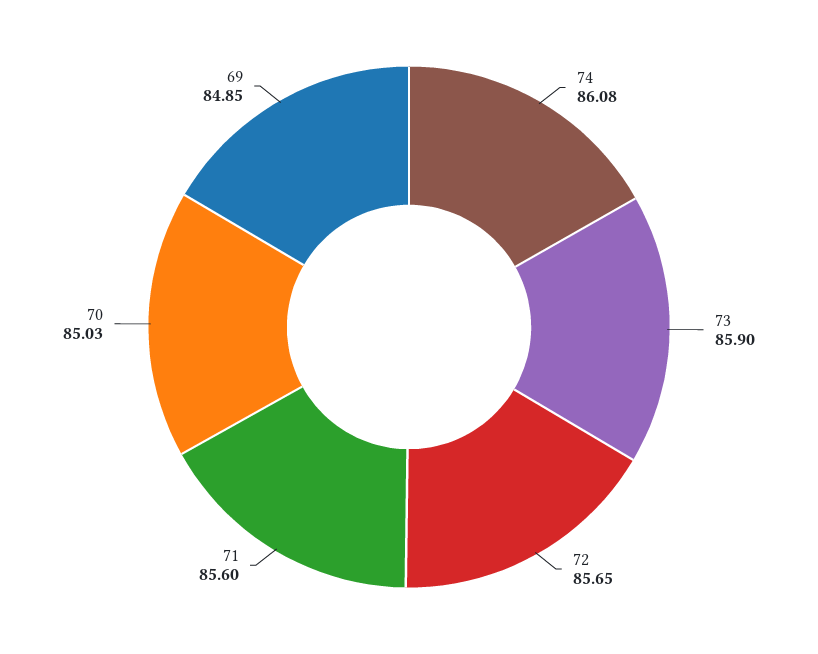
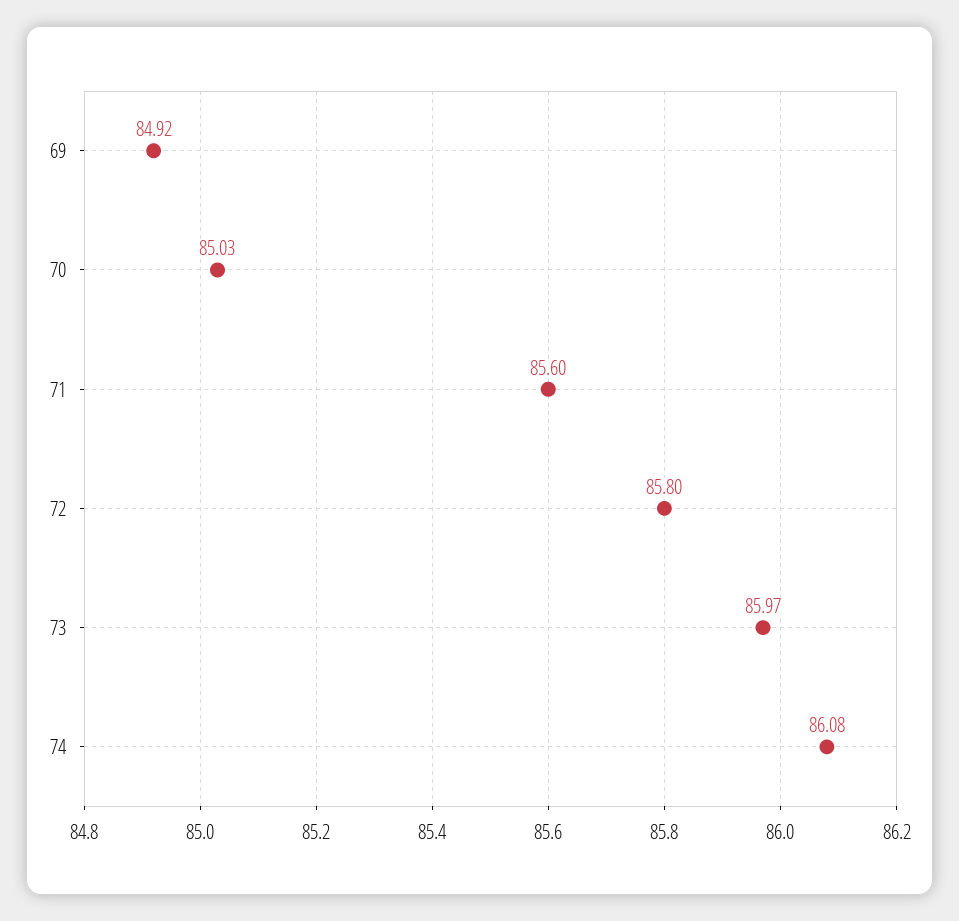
73: 85.9 -> 85.97
72: 85.65 -> 85.8
69: 84.85 -> 84.92

